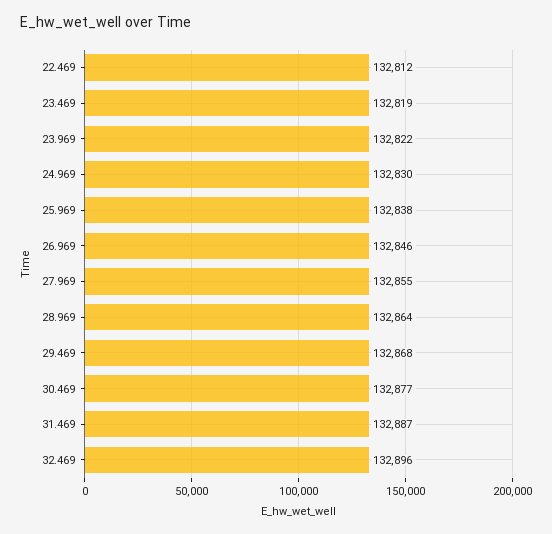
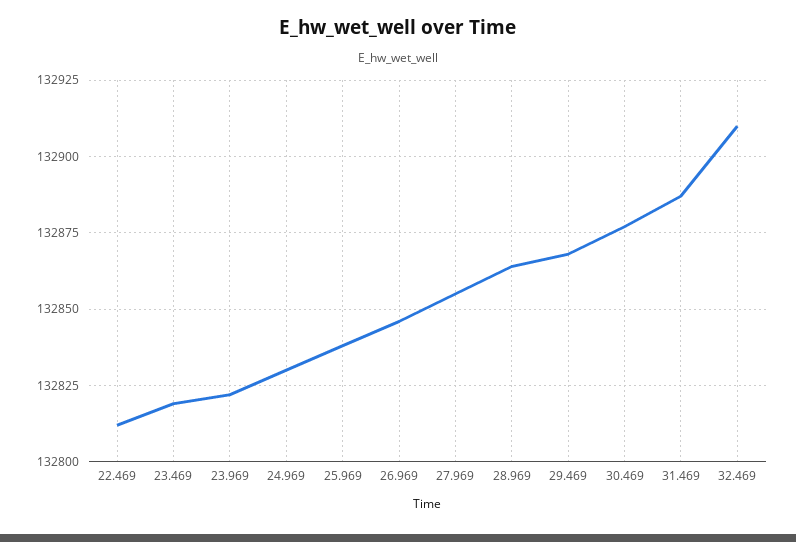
32.469: 132896 -> 132910

